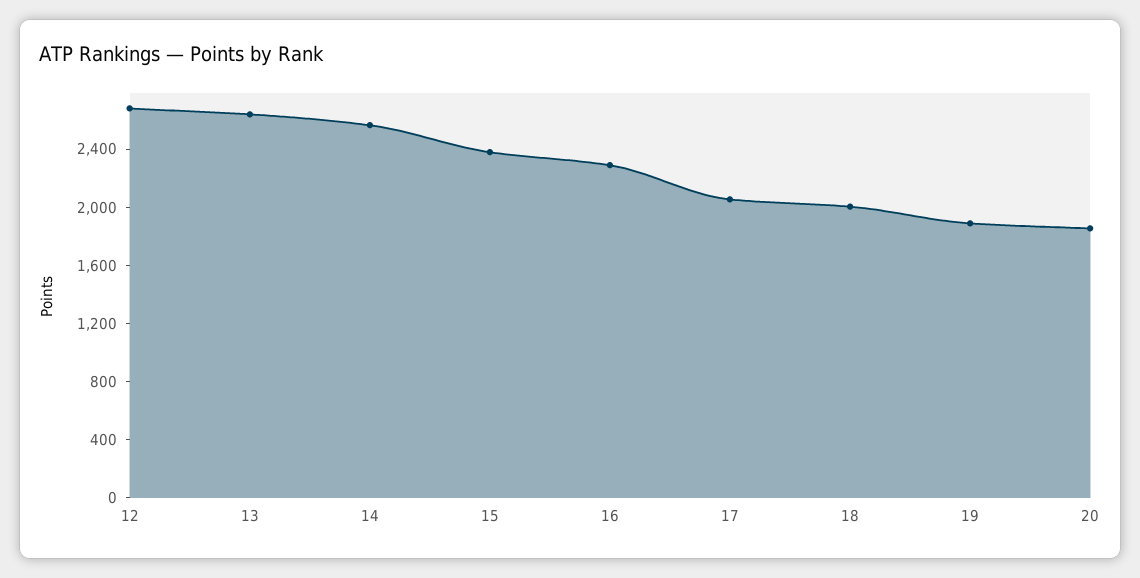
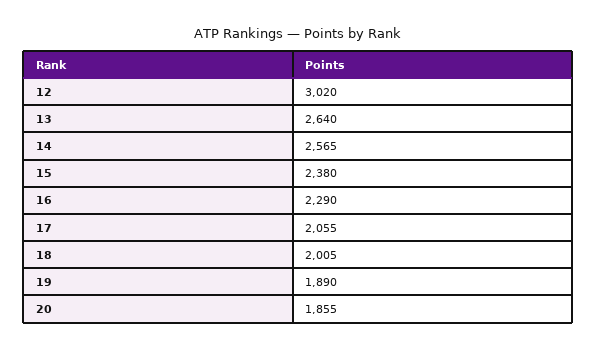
12: 2700 -> 3020

